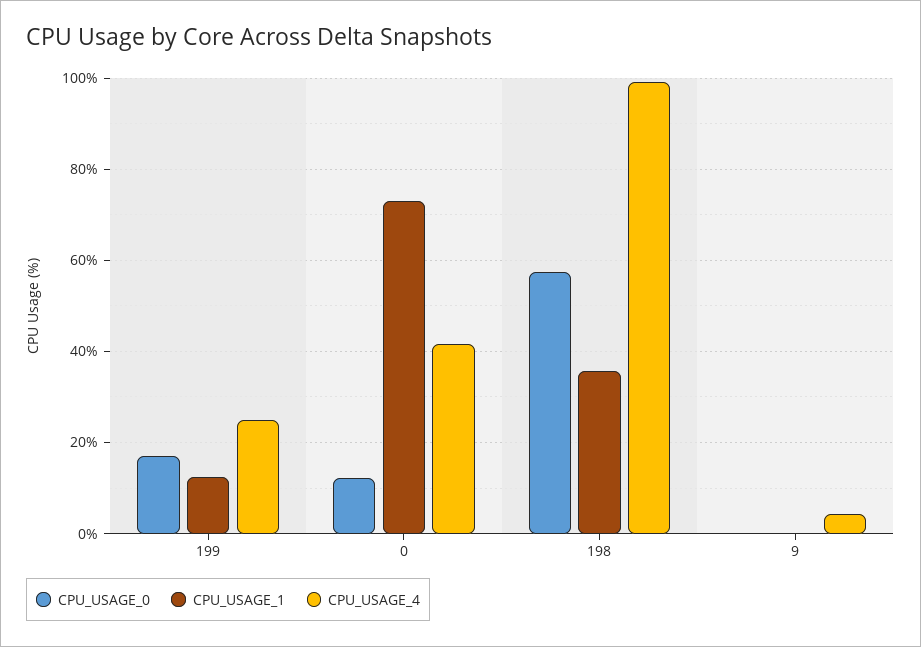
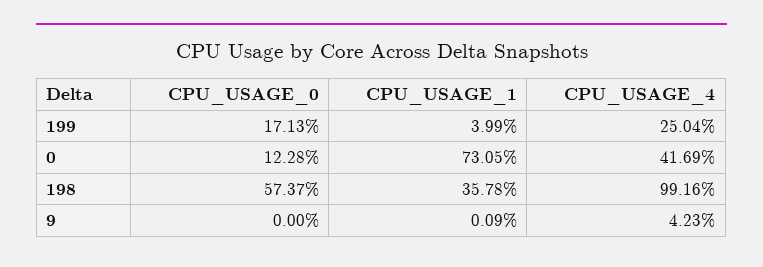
CPU_USAGE_1, 199: 12 -> 3.99

